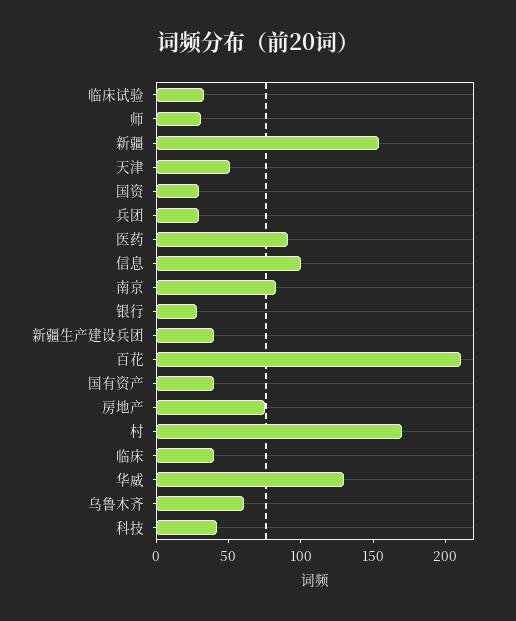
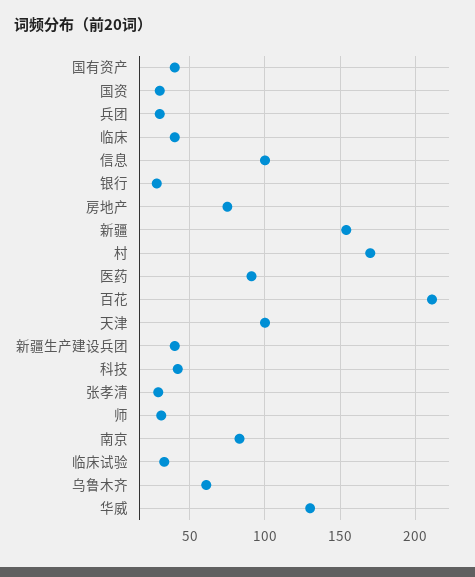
天津: 50 -> 100
张孝清: none -> 30

